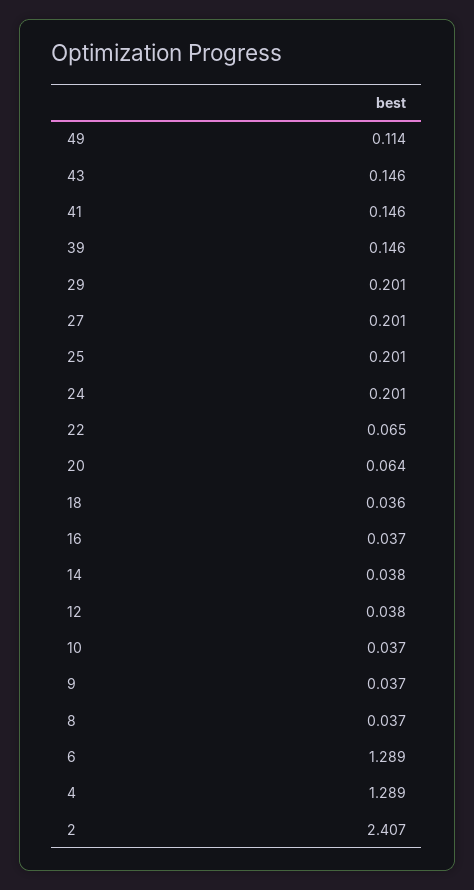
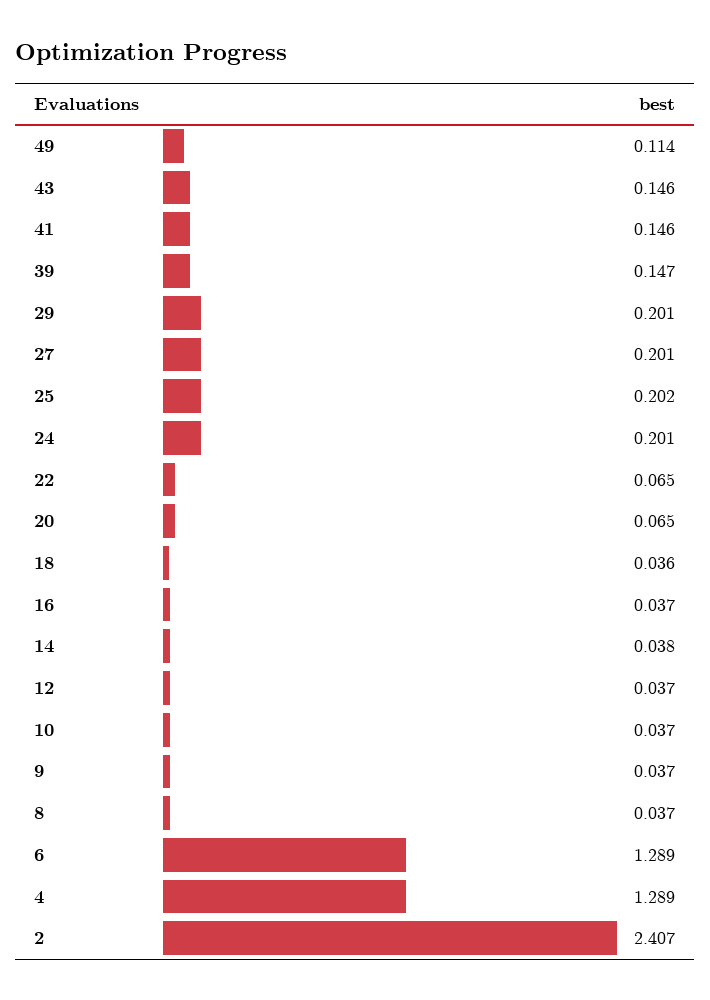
39: 0.146 -> 0.147
25: 0.201 -> 0.202
20: 0.064 -> 0.065
12: 0.038 -> 0.037

